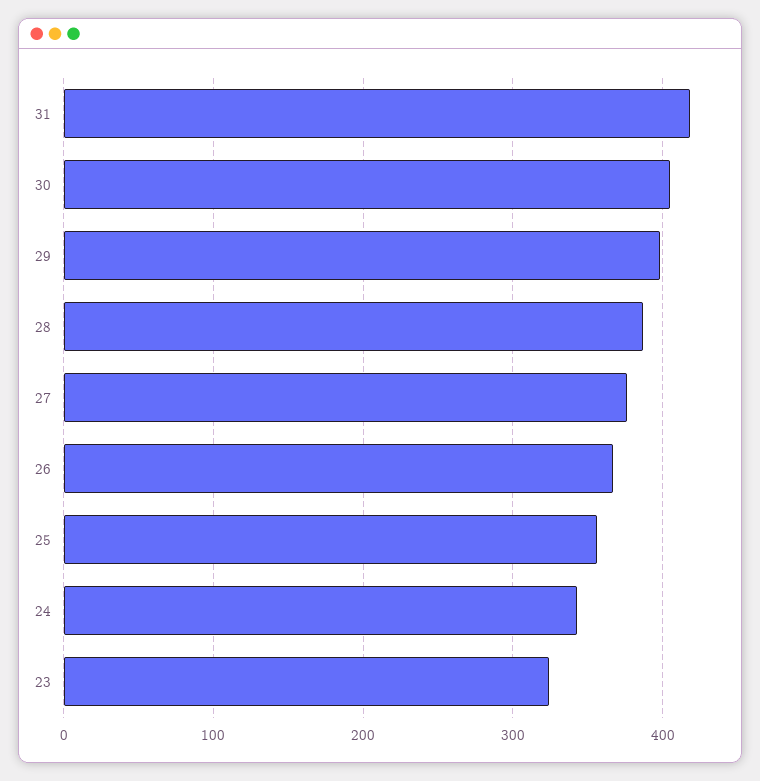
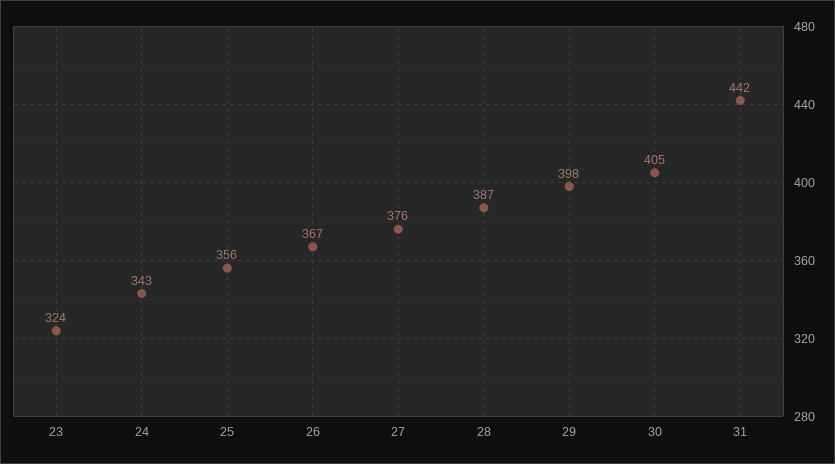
31: 420 -> 442

